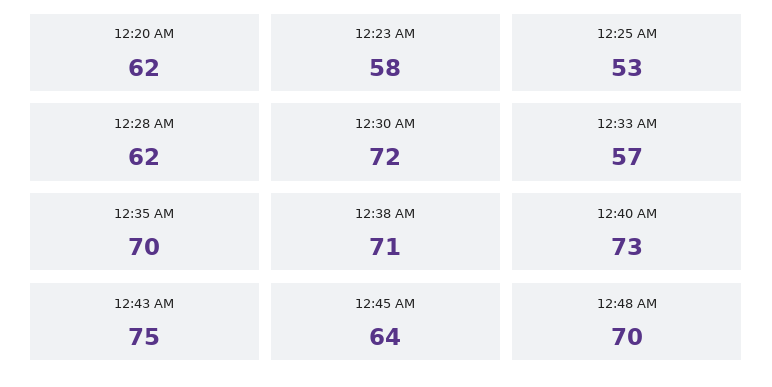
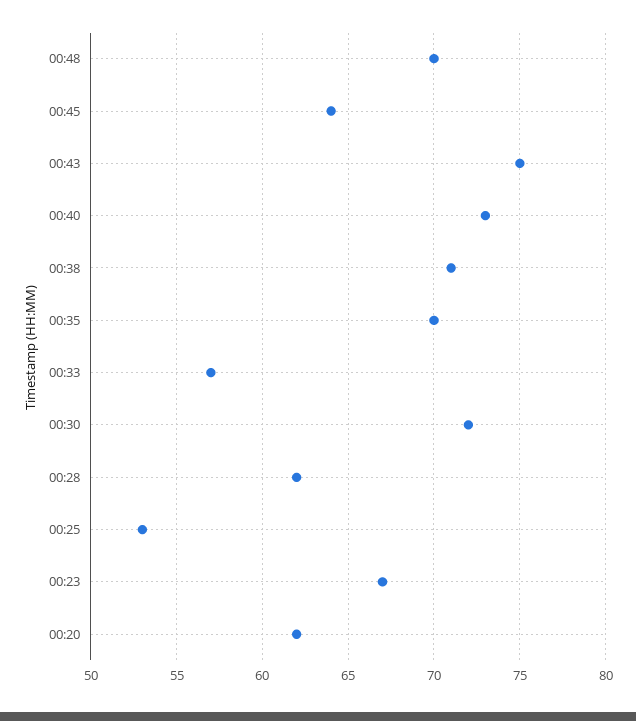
12:23 AM: 58 -> 67

